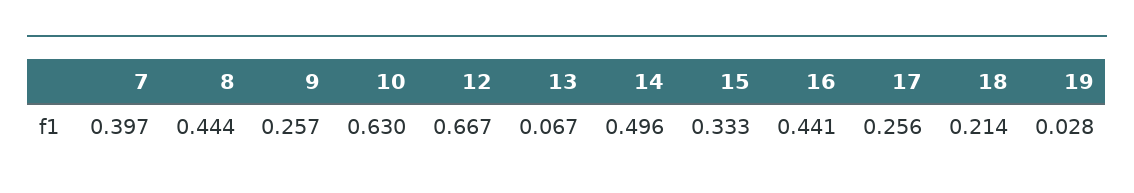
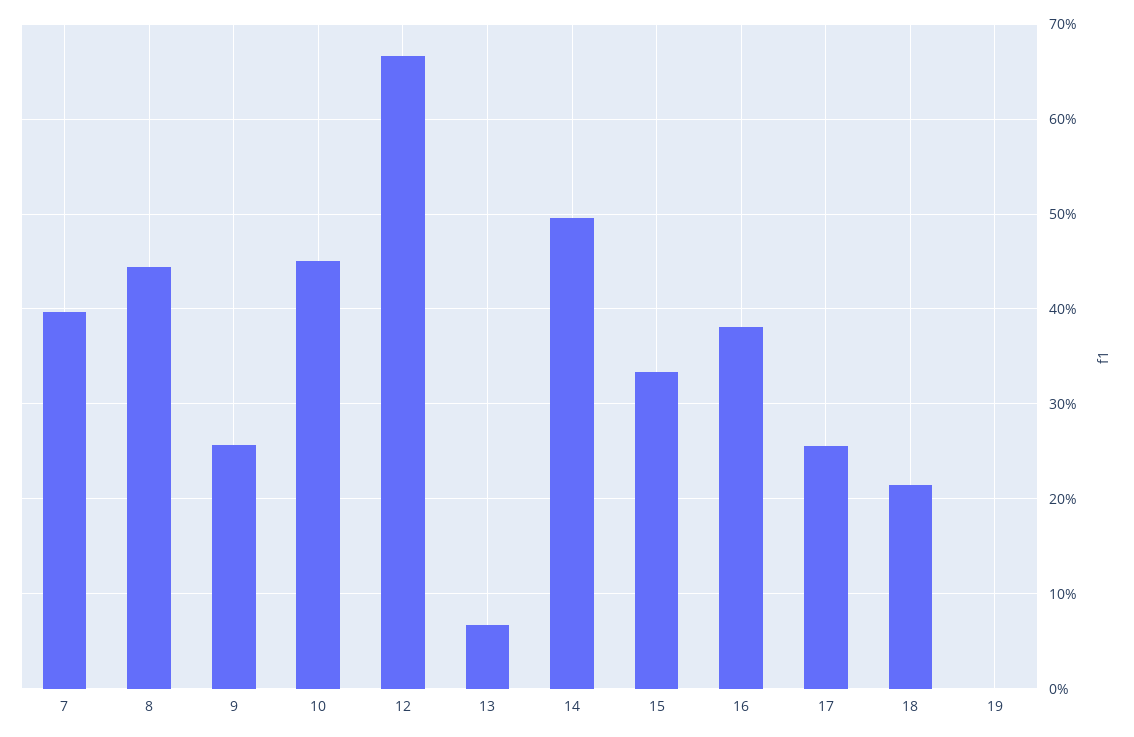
10: 0.63 -> 0.45
16: 0.441 -> 0.38
19: 0.028 -> 0

